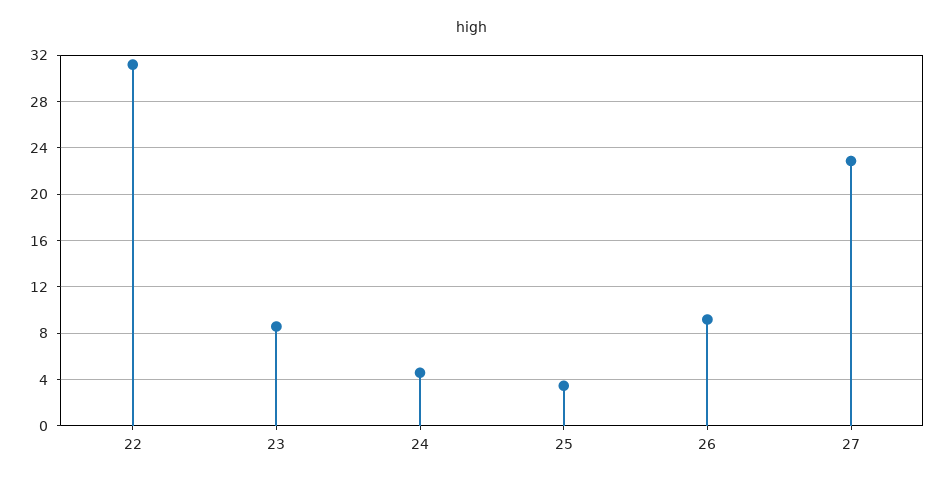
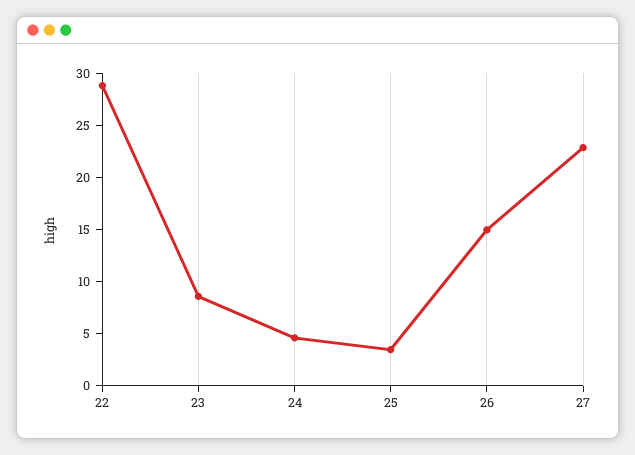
22: 31 -> 29
26: 9 -> 15

